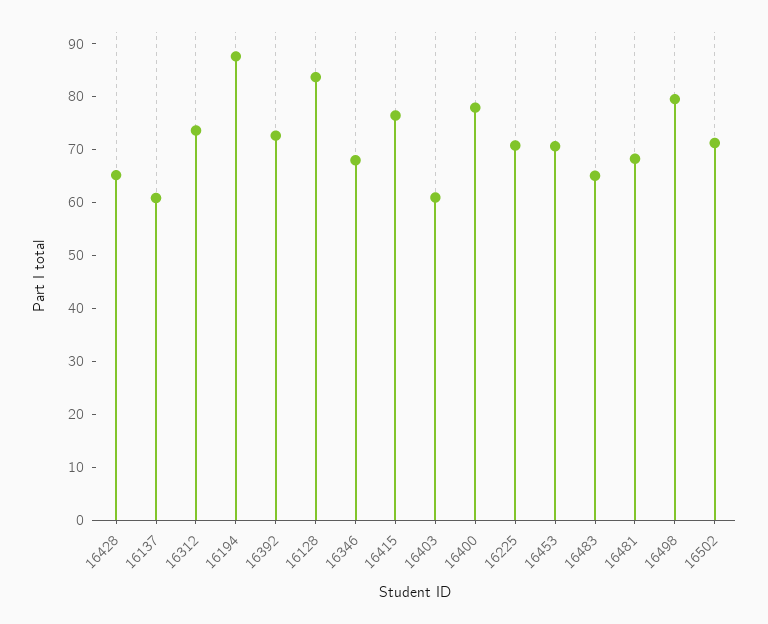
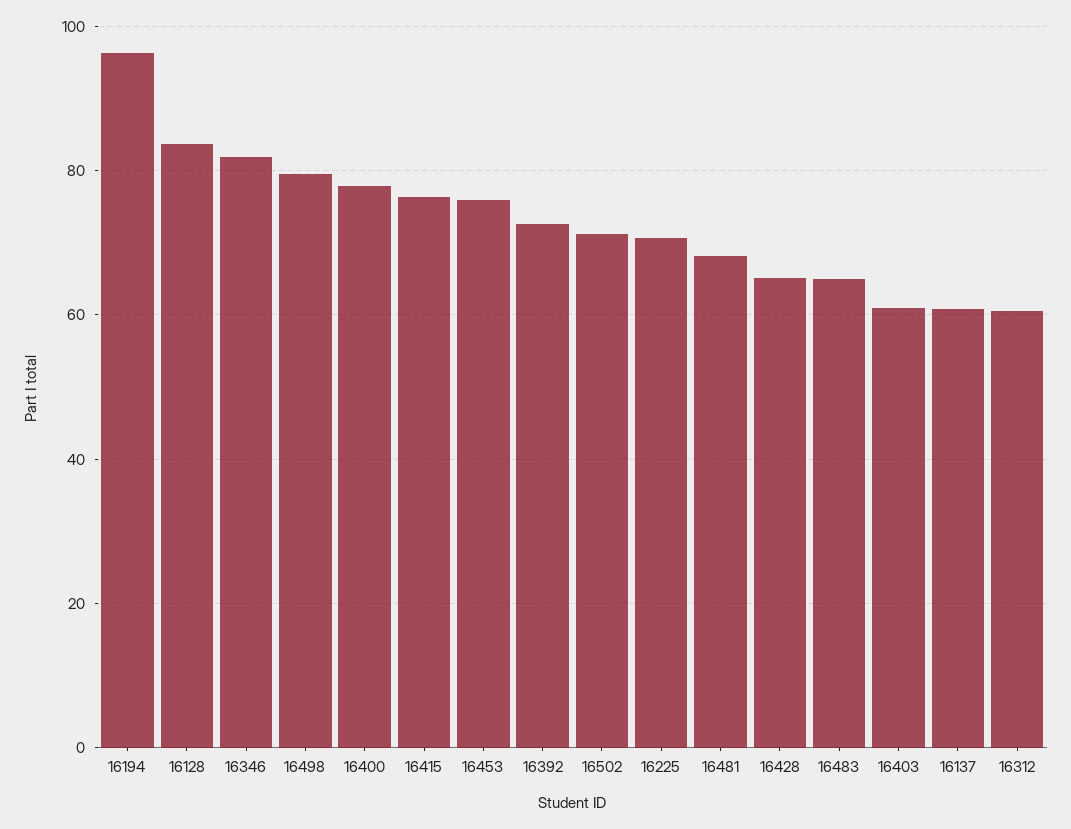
16312: 74 -> 60
16194: 88 -> 96
16346: 68 -> 82
16453: 70 -> 76

